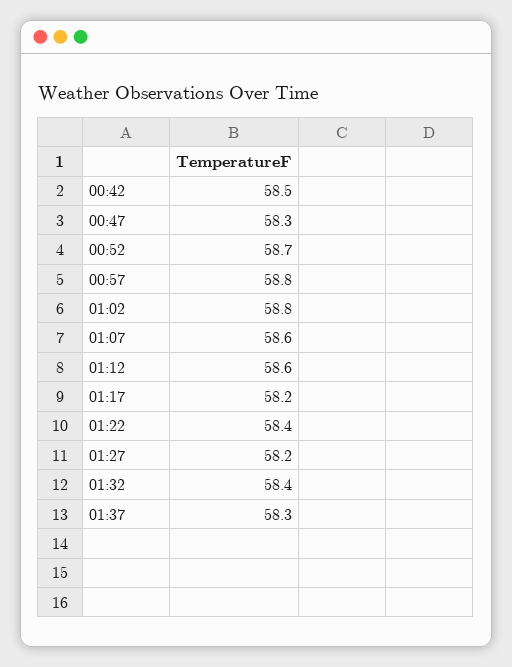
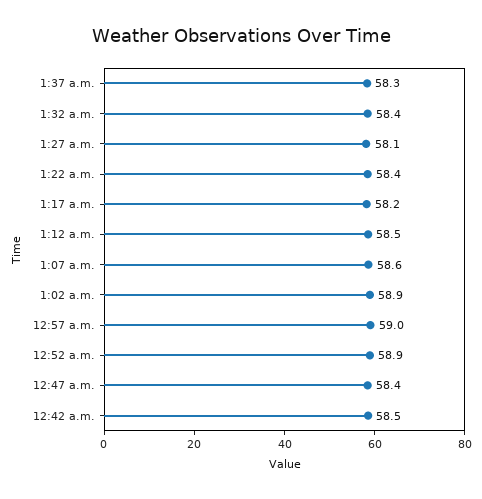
00:47: 58.3 -> 58.4
00:52: 58.7 -> 58.9
00:57: 58.8 -> 59
01:02: 58.8 -> 58.9
01:12: 58.6 -> 58.5
01:27: 58.2 -> 58.1

